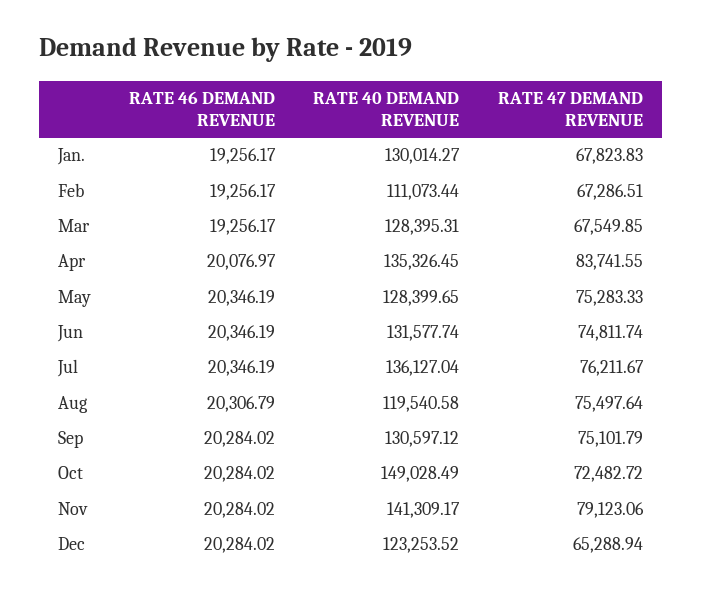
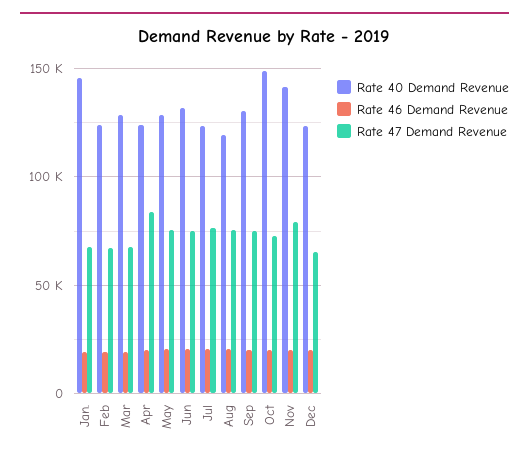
RATE 40 DEMAND REVENUE, Jan.: 130014.27 -> 145000
RATE 40 DEMAND REVENUE, Feb: 111073.44 -> 125000
RATE 40 DEMAND REVENUE, Apr: 135326.45 -> 125000
RATE 40 DEMAND REVENUE, Jul: 136127.04 -> 125000

